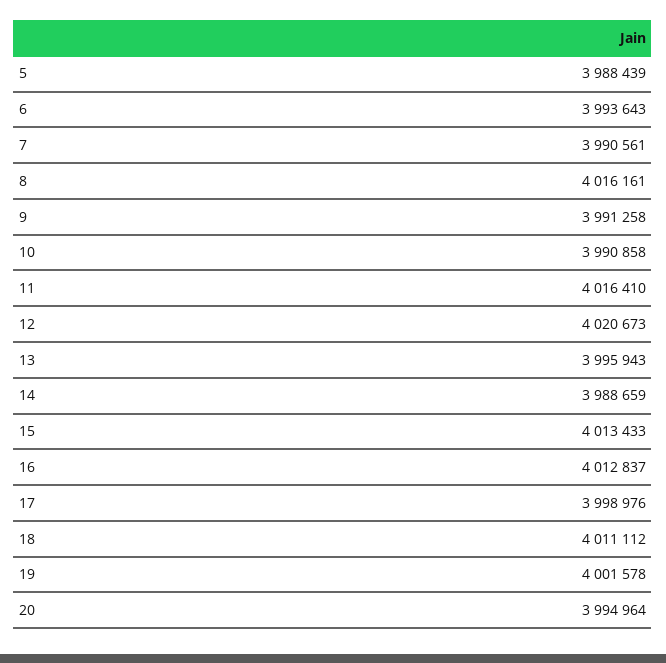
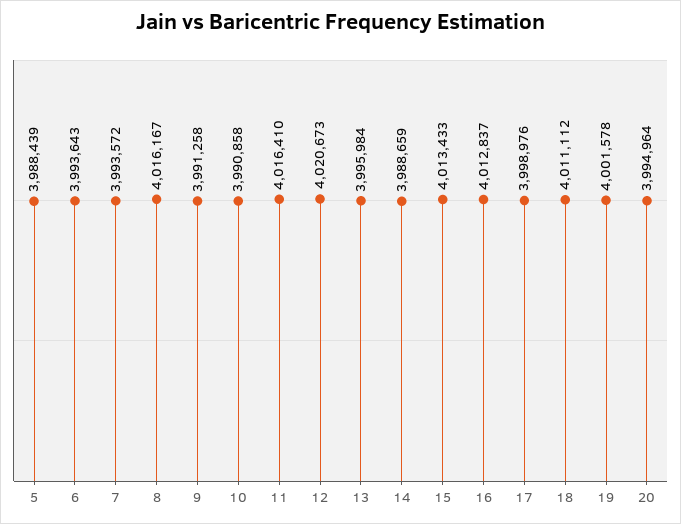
7: 3990561 -> 3993572
8: 4016161 -> 4016167
13: 3995943 -> 3995984

